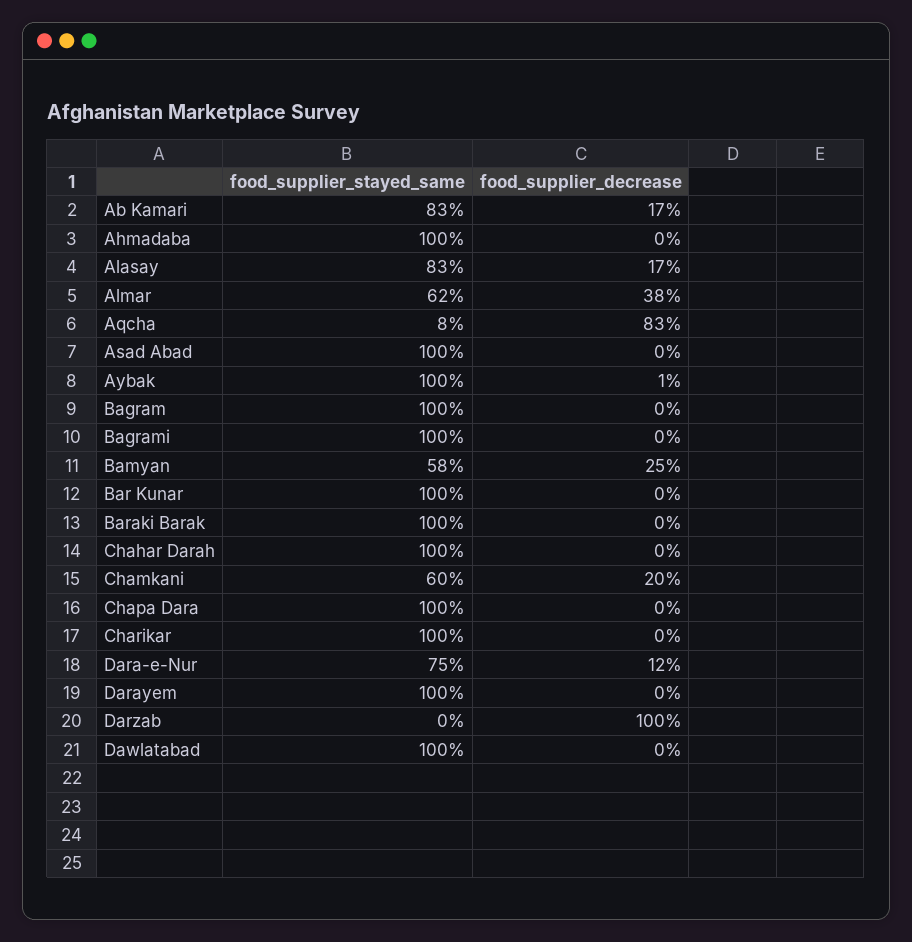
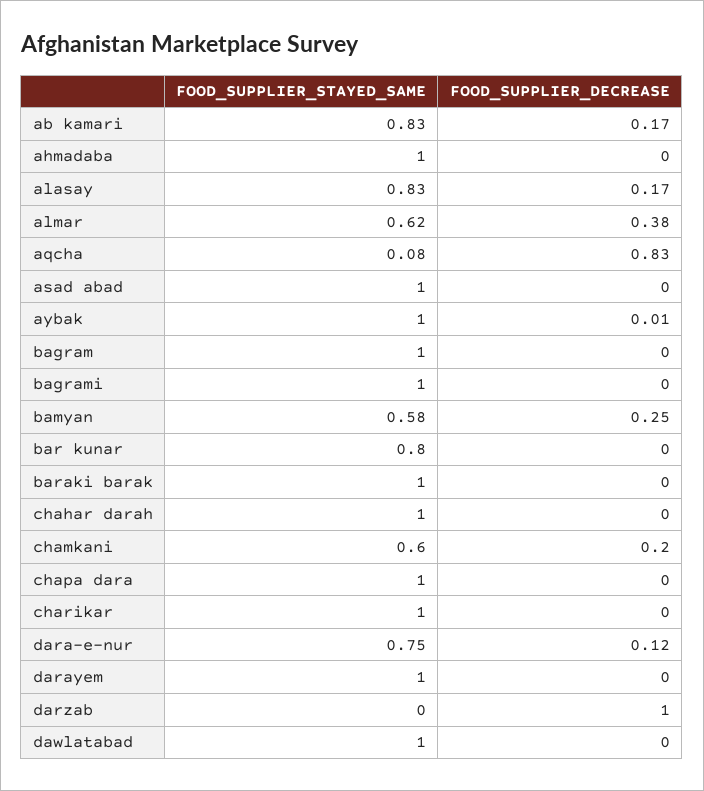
food_supplier_stayed_same, Bar Kunar: 1 -> 0.8

